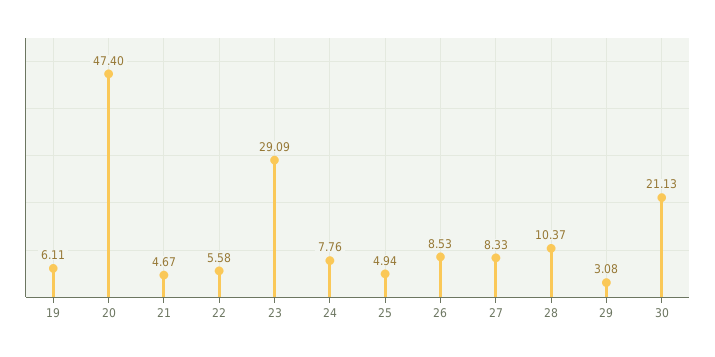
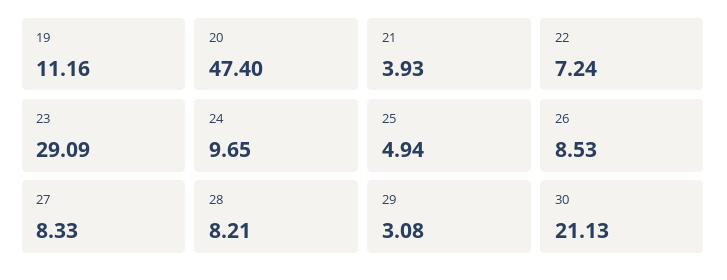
19: 6.11 -> 11.16
21: 4.67 -> 3.93
22: 5.58 -> 7.24
24: 7.76 -> 9.65
28: 10.37 -> 8.21

